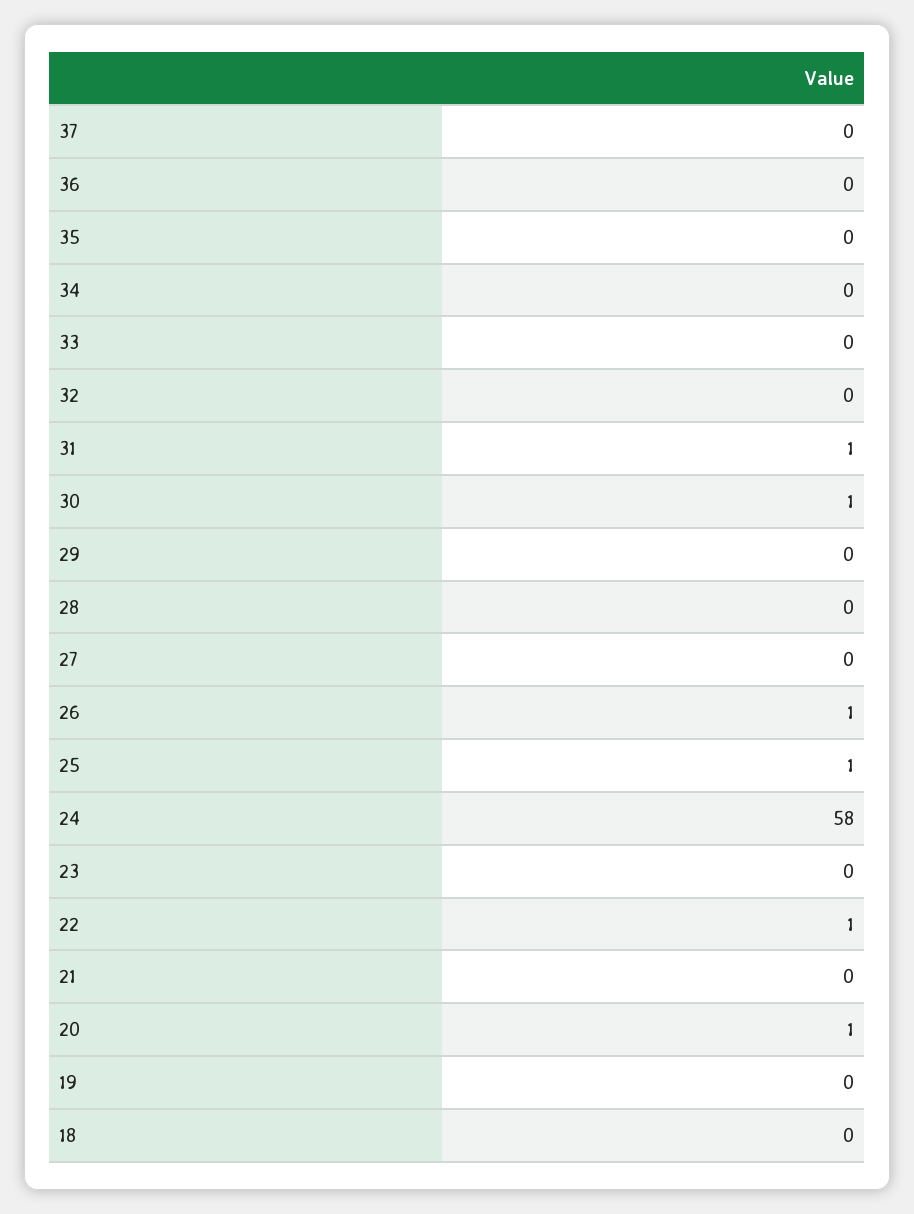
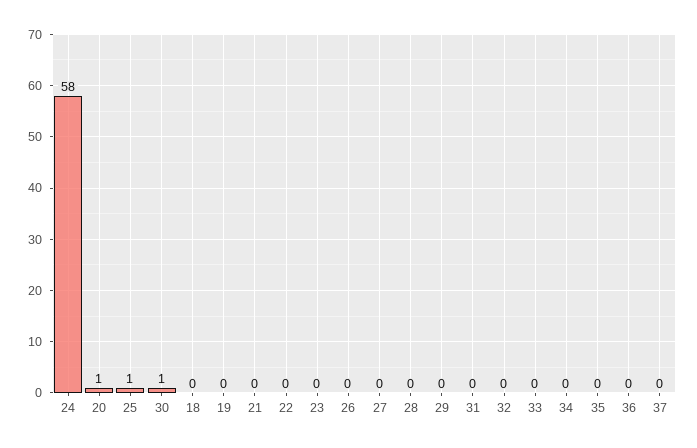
31: 1 -> 0
26: 1 -> 0
22: 1 -> 0

